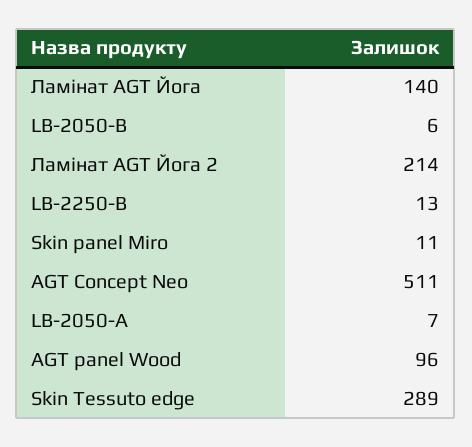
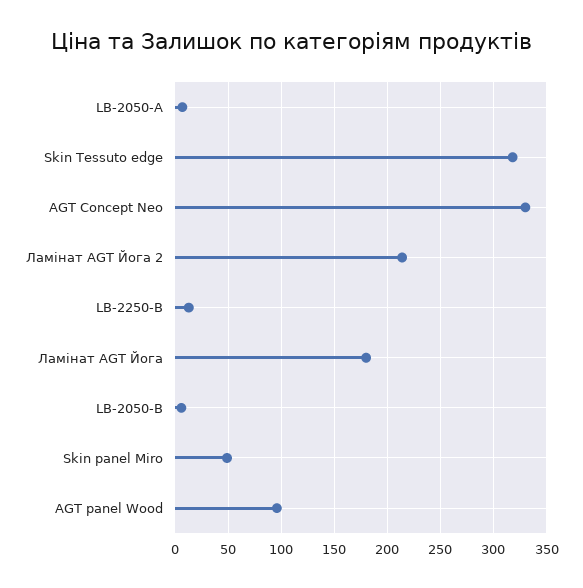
Ламінат AGT Йога: 140 -> 180
Skin panel Miro: 11 -> 50
AGT Concept Neo: 511 -> 330
Skin Tessuto edge: 289 -> 320

